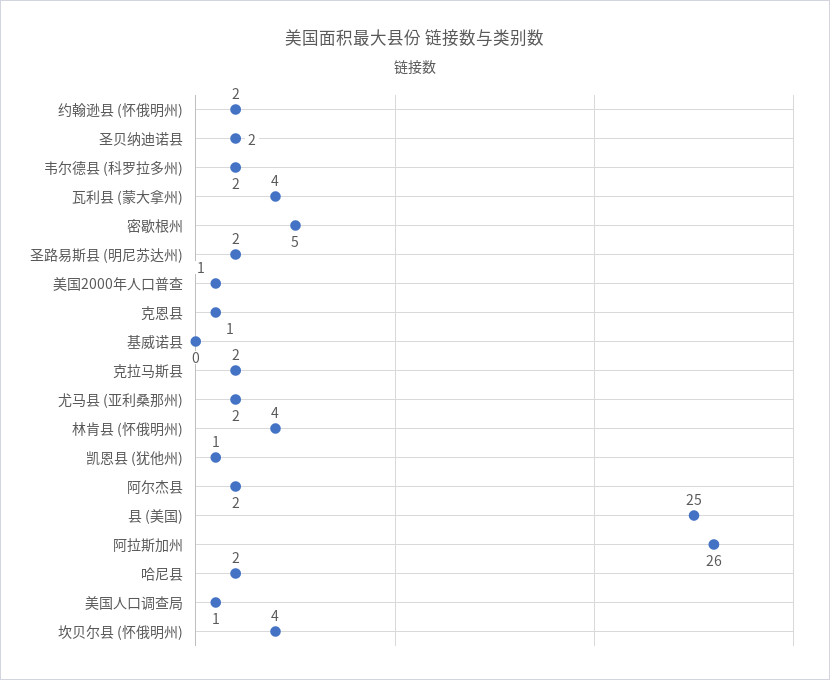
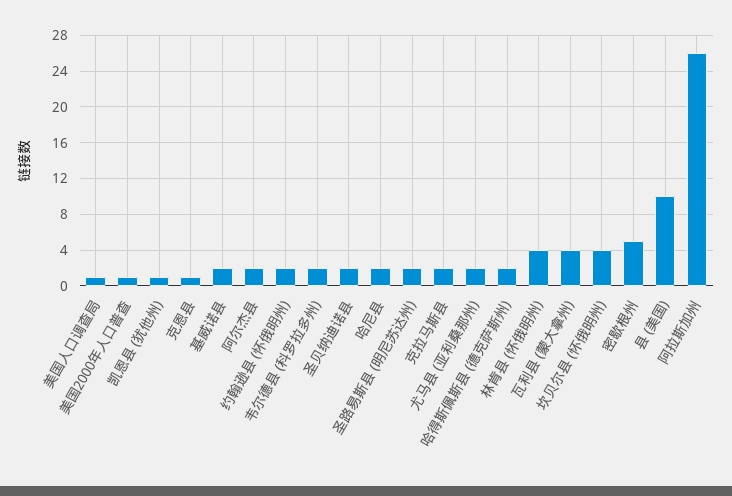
基威诺县: 0 -> 2
县 (美国): 25 -> 10
哈得斯佩斯县 (德克萨斯州): none -> 2

